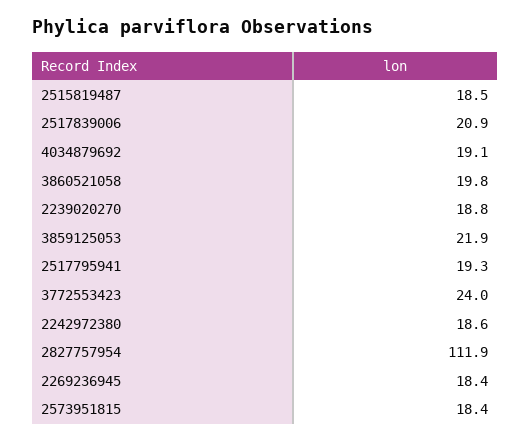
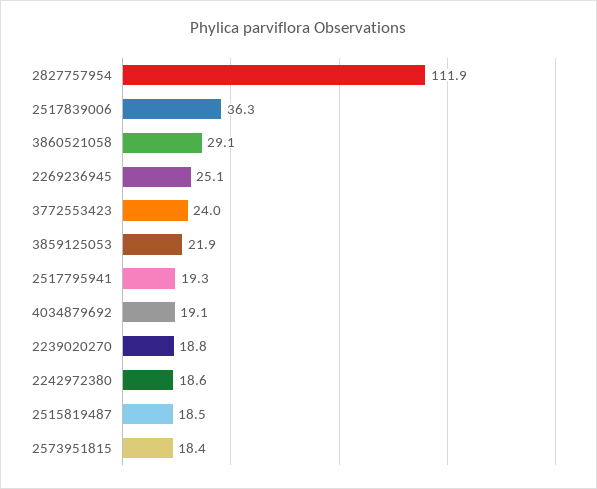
2517839006: 20.9 -> 36.3
3860521058: 19.8 -> 29.1
2269236945: 18.4 -> 25.1

